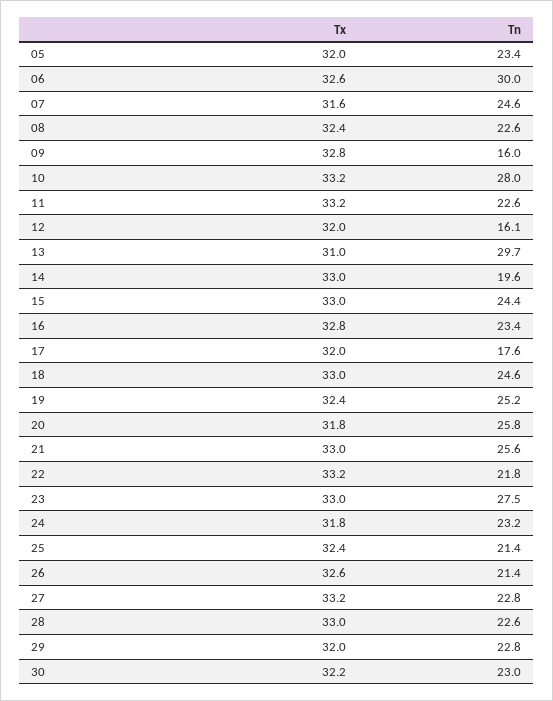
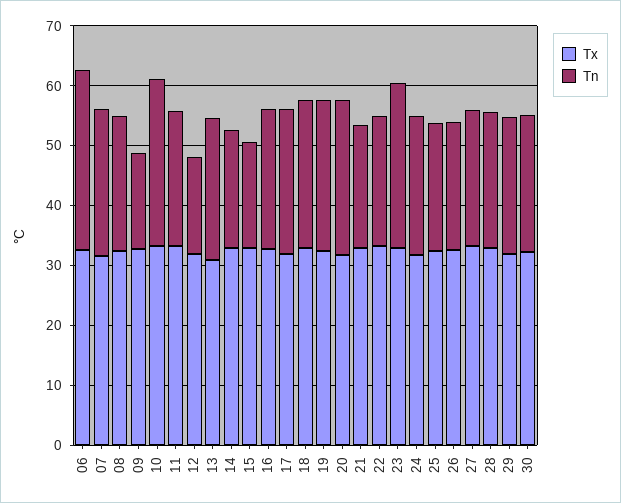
Tx, 05: 32 -> none
Tn, 05: 23.4 -> none
Tn, 13: 29.7 -> 24
Tn, 15: 24.4 -> 18
Tn, 17: 17.6 -> 24
Tn, 21: 25.6 -> 20

